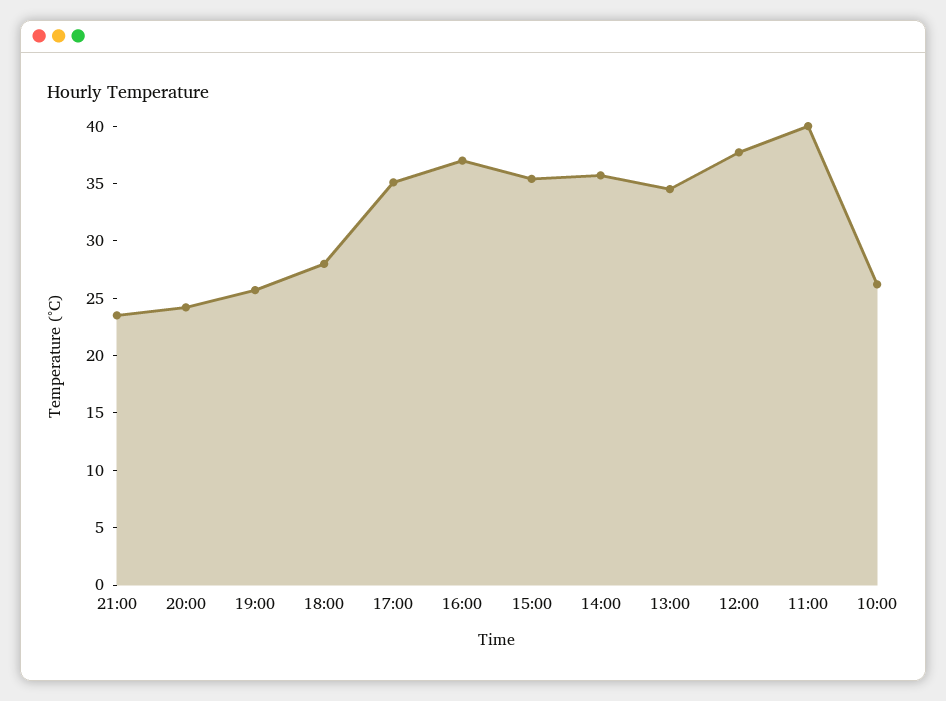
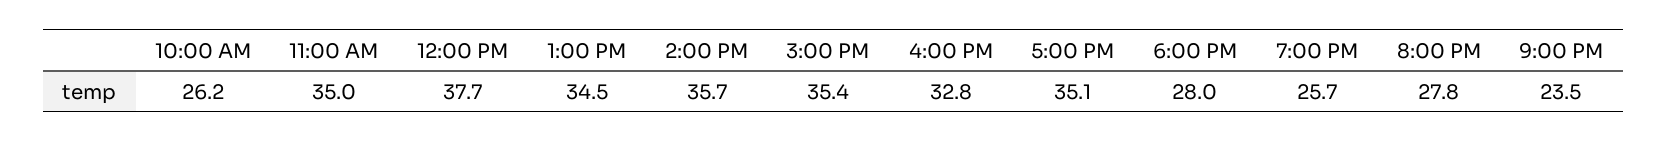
20:00: 24 -> 27.8
16:00: 37 -> 32.8
11:00: 40 -> 35

